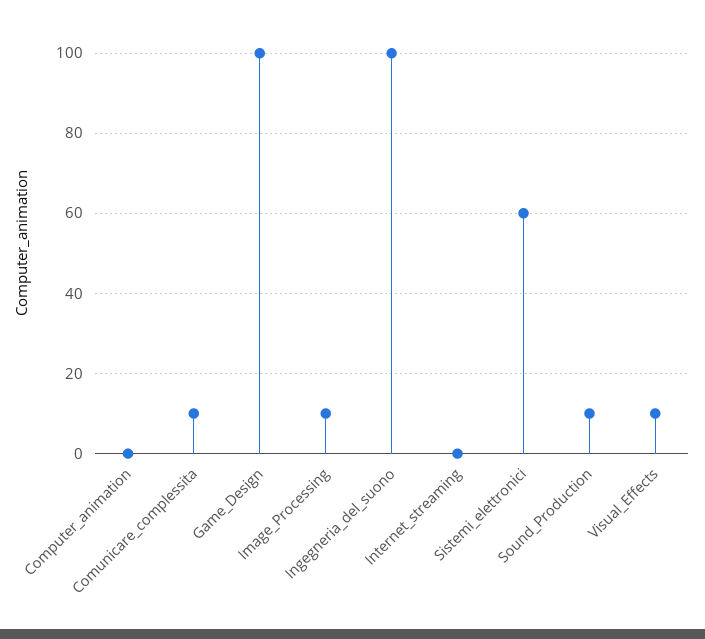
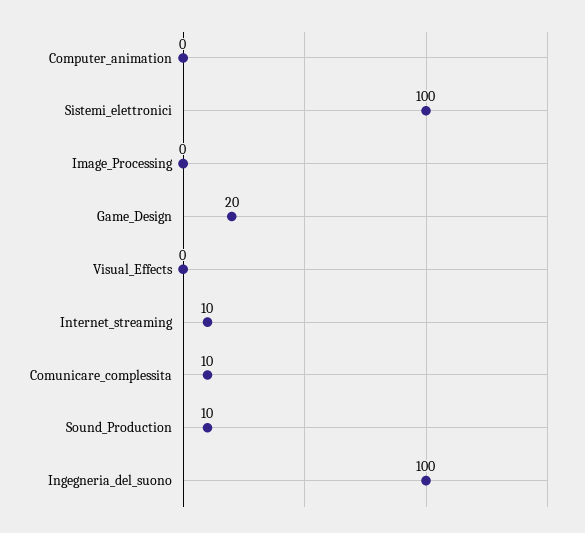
Game_Design: 100 -> 20
Image_Processing: 10 -> 0
Internet_streaming: 0 -> 10
Sistemi_elettronici: 60 -> 100
Visual_Effects: 10 -> 0

